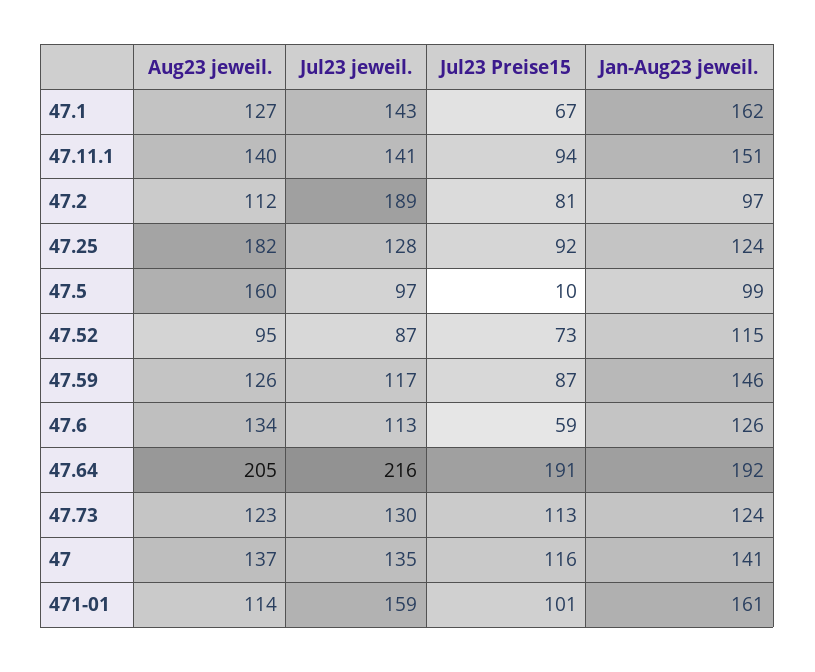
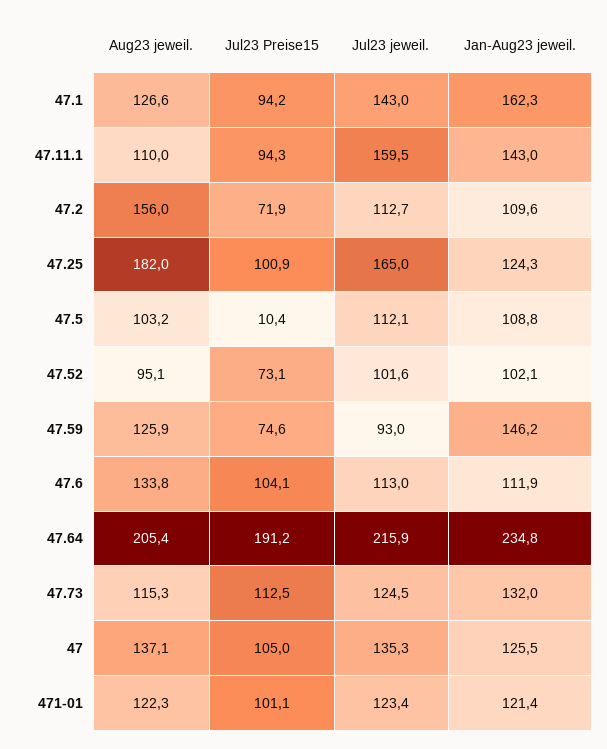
Jul23 Preise15, 47.1: 67 -> 94.2
Aug23 jeweil., 47.11.1: 140 -> 110
Jul23 jeweil., 47.11.1: 141 -> 159.5
Jan-Aug23 jeweil., 47.11.1: 151 -> 143
Aug23 jeweil., 47.2: 112 -> 156
Jul23 jeweil., 47.2: 189 -> 112.7
Jul23 Preise15, 47.2: 81 -> 71.9
Jan-Aug23 jeweil., 47.2: 97 -> 109.6
Jul23 jeweil., 47.25: 128 -> 165
Jul23 Preise15, 47.25: 92 -> 100.9
Aug23 jeweil., 47.5: 160 -> 103.2
Jul23 jeweil., 47.5: 97 -> 112.1
Jan-Aug23 jeweil., 47.5: 99 -> 108.8
Jul23 jeweil., 47.52: 87 -> 101.6
Jan-Aug23 jeweil., 47.52: 115 -> 102.1
Jul23 jeweil., 47.59: 117 -> 93
Jul23 Preise15, 47.59: 87 -> 74.6
Jul23 Preise15, 47.6: 59 -> 104.1
Jan-Aug23 jeweil., 47.6: 126 -> 111.9
Jan-Aug23 jeweil., 47.64: 192 -> 234.8
Aug23 jeweil., 47.73: 123 -> 115.3
Jul23 jeweil., 47.73: 130 -> 124.5
Jan-Aug23 jeweil., 47.73: 124 -> 132
Jul23 Preise15, 47: 116 -> 105
Jan-Aug23 jeweil., 47: 141 -> 125.5
Aug23 jeweil., 471-01: 114 -> 122.3
Jul23 jeweil., 471-01: 159 -> 123.4
Jan-Aug23 jeweil., 471-01: 161 -> 121.4

